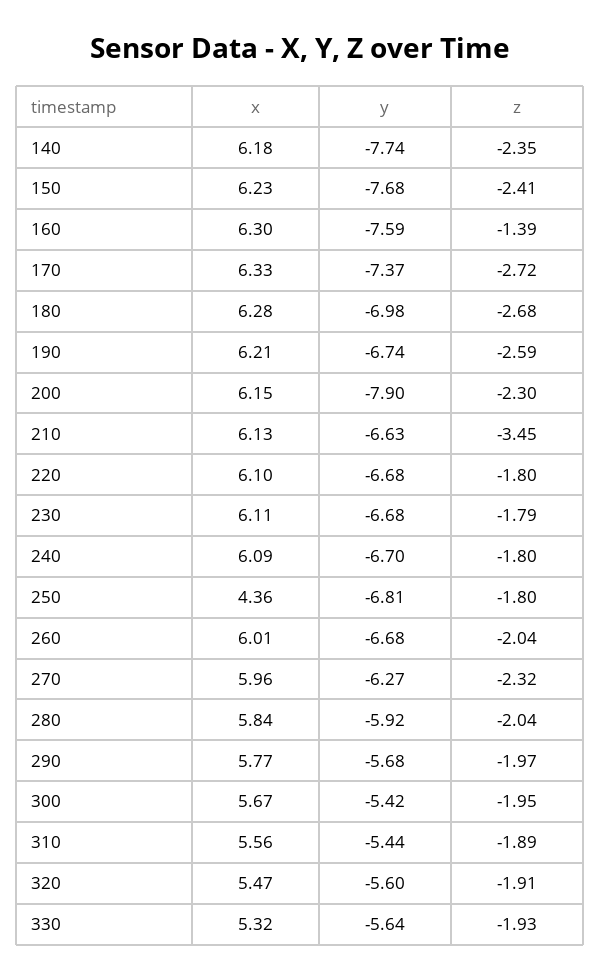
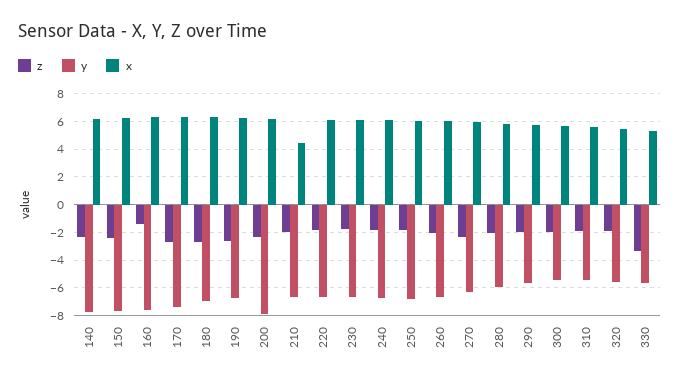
x, 210: 6.13 -> 4.5
z, 210: -3.45 -> -2
x, 250: 4.36 -> 6
z, 330: -1.93 -> -3.5

